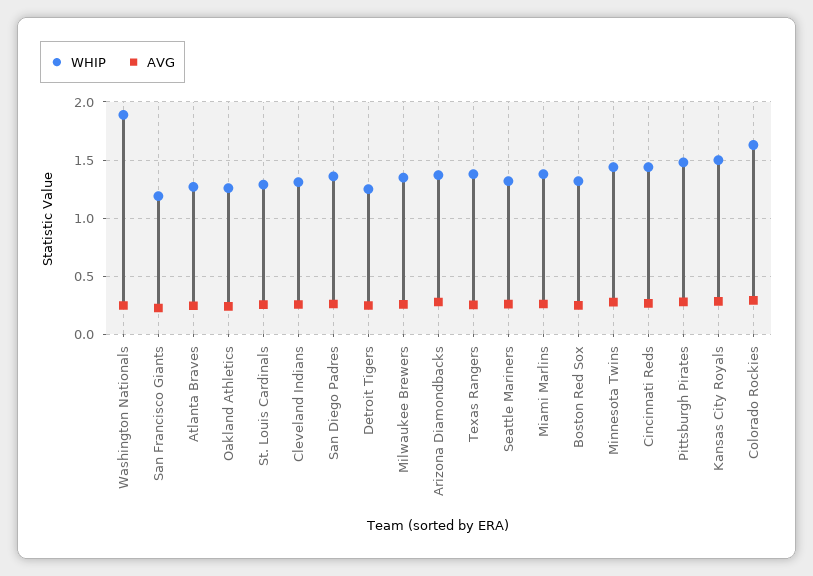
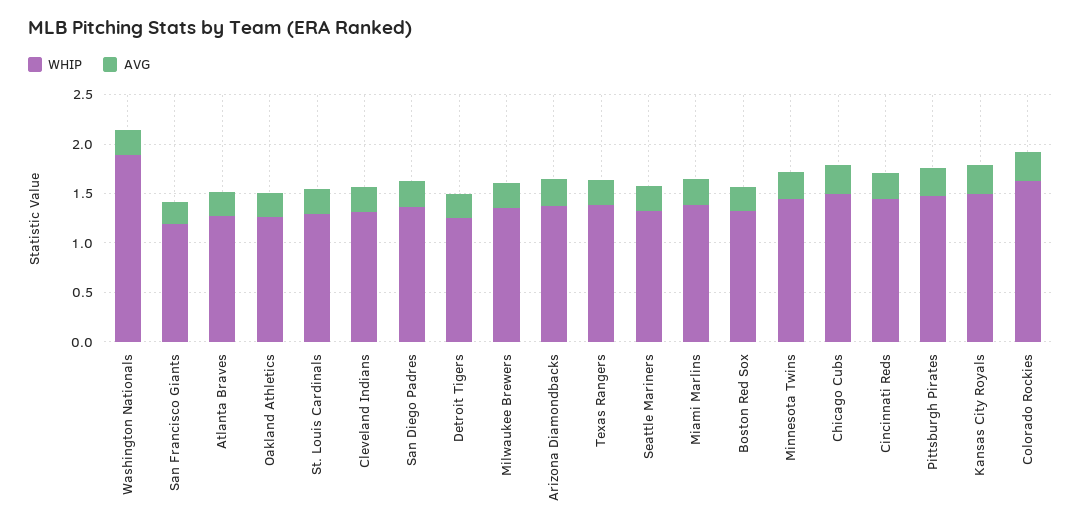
WHIP, Chicago Cubs: none -> 1.5
AVG, Chicago Cubs: none -> 0.3

